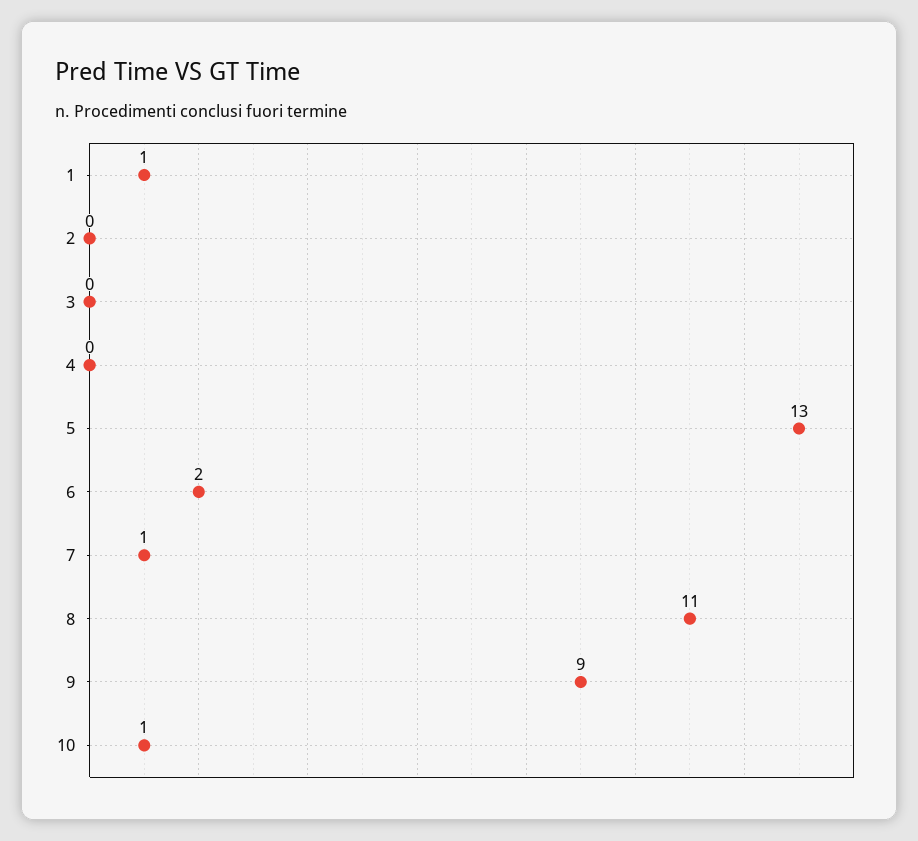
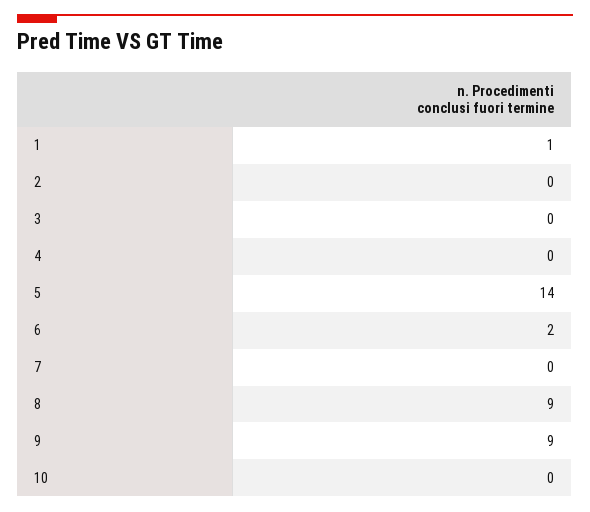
5: 13 -> 14
7: 1 -> 0
8: 11 -> 9
10: 1 -> 0

